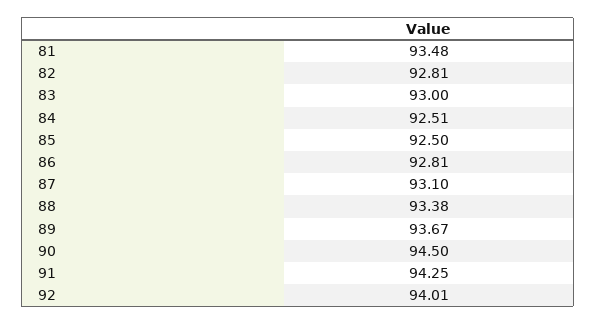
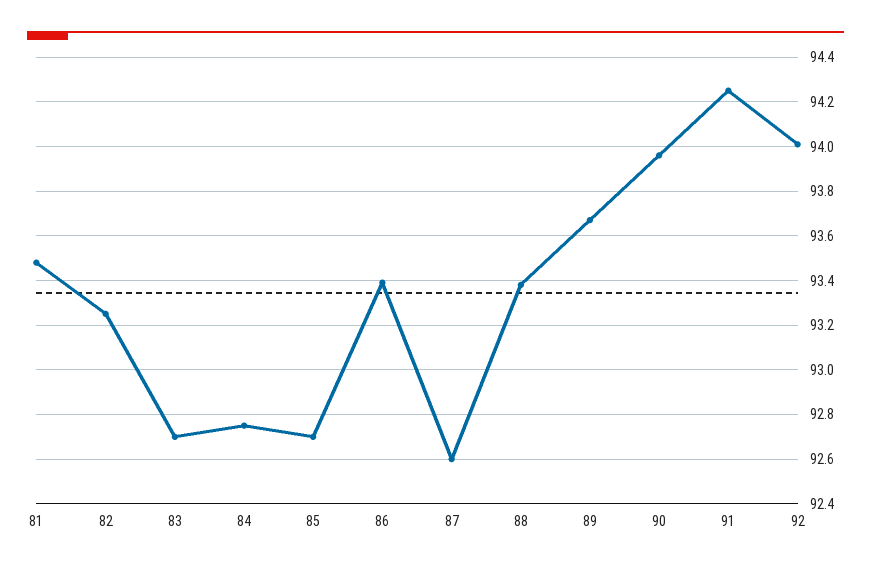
82: 92.81 -> 93.25
83: 93 -> 92.7
84: 92.51 -> 92.75
85: 92.5 -> 92.7
86: 92.81 -> 93.4
87: 93.1 -> 92.6
90: 94.5 -> 93.95

